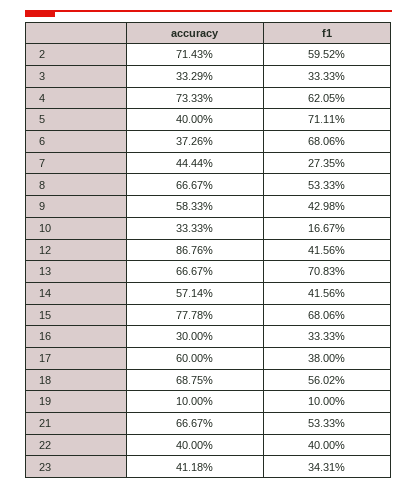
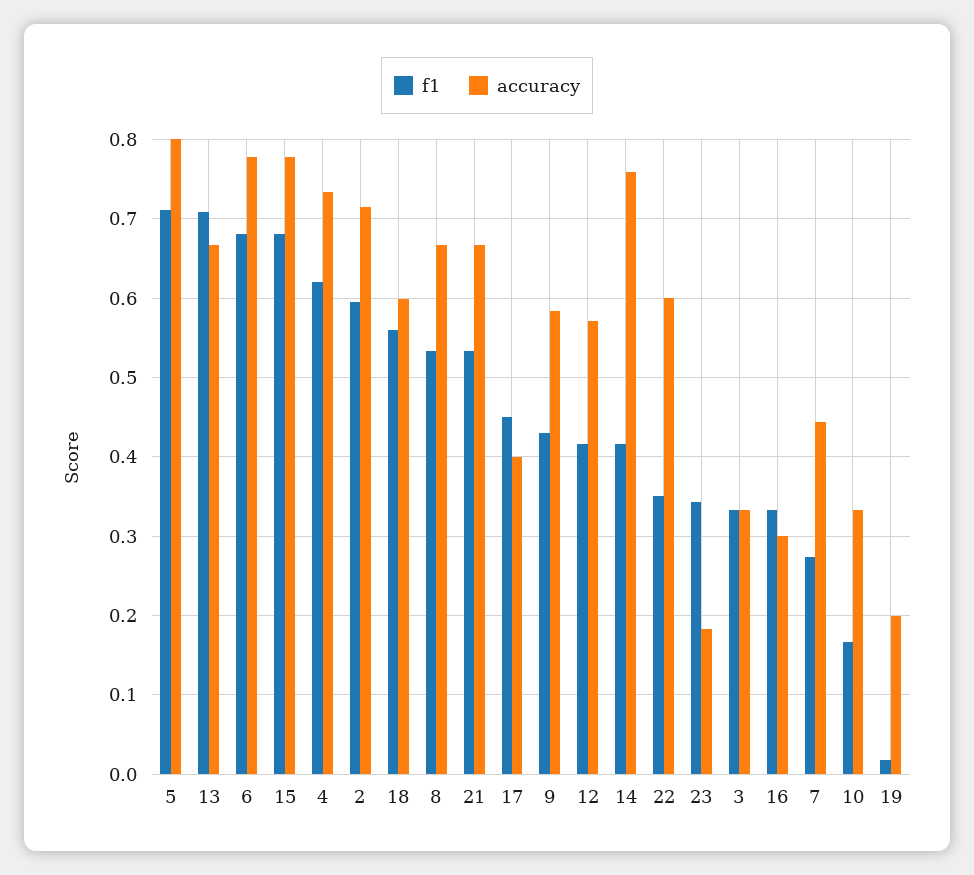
accuracy, 5: 0.4 -> 0.8
accuracy, 6: 0.3726 -> 0.78
accuracy, 12: 0.8676 -> 0.57
accuracy, 14: 0.5714 -> 0.76
accuracy, 17: 0.6 -> 0.4
f1, 17: 0.38 -> 0.45
accuracy, 18: 0.6875 -> 0.6
accuracy, 19: 0.1 -> 0.2
f1, 19: 0.1 -> 0.02
accuracy, 22: 0.4 -> 0.6
f1, 22: 0.4 -> 0.35
accuracy, 23: 0.4118 -> 0.18

